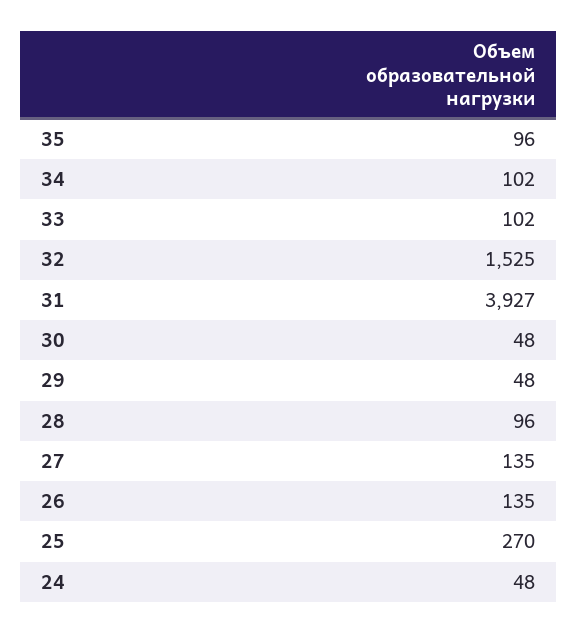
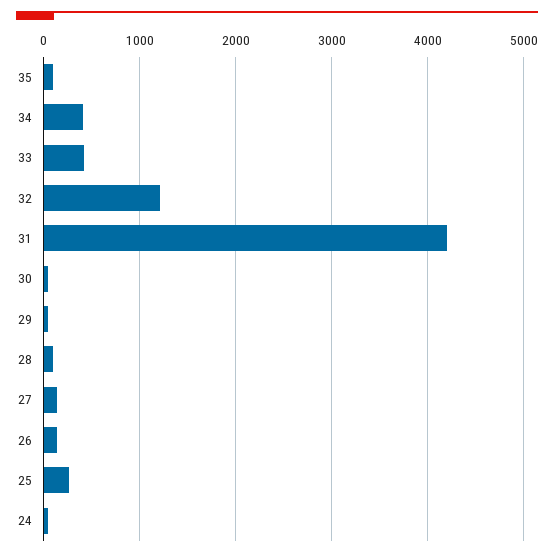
34: 102 -> 400
33: 102 -> 400
32: 1525 -> 1200
31: 3927 -> 4200

